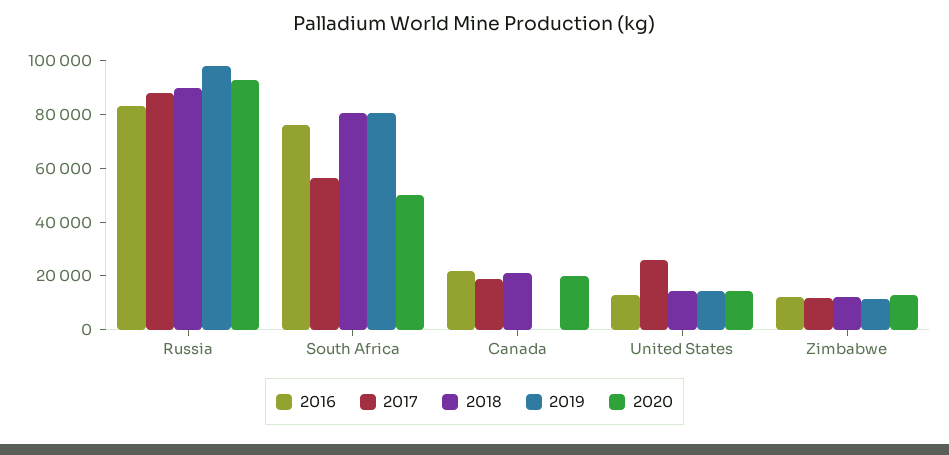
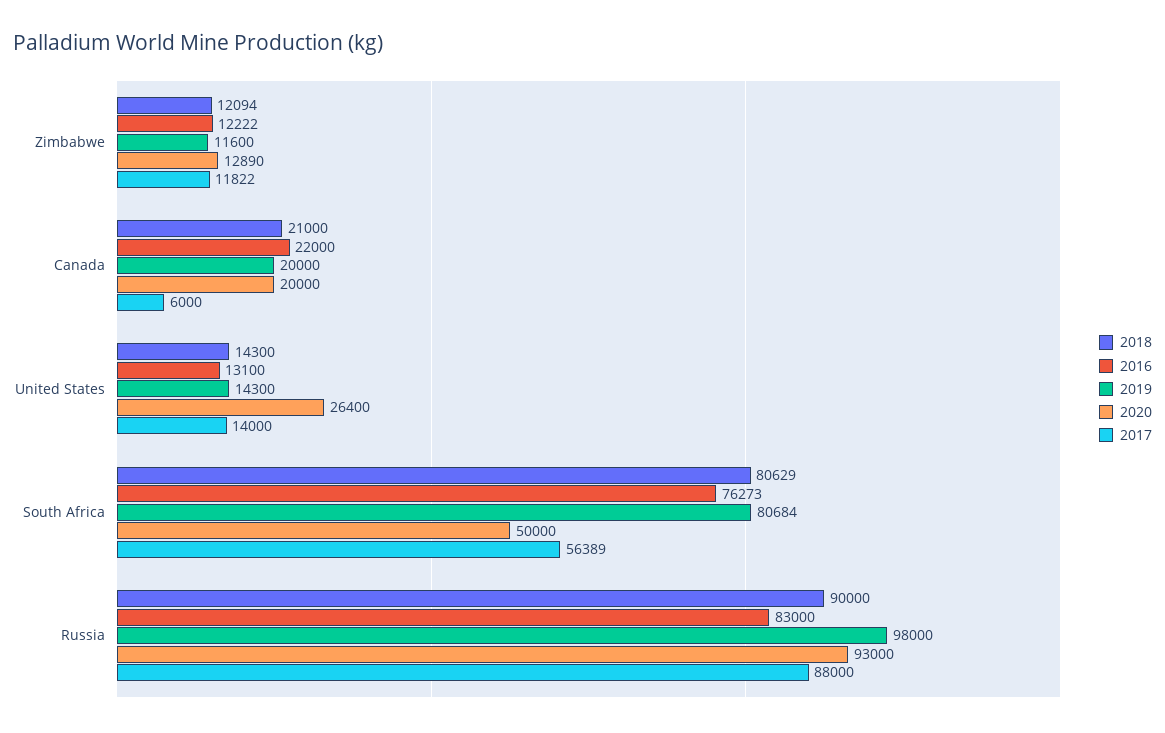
2017, Canada: 20000 -> 6000
2019, Canada: 0 -> 20000
2017, United States: 25000 -> 14000
2020, United States: 15000 -> 26400

